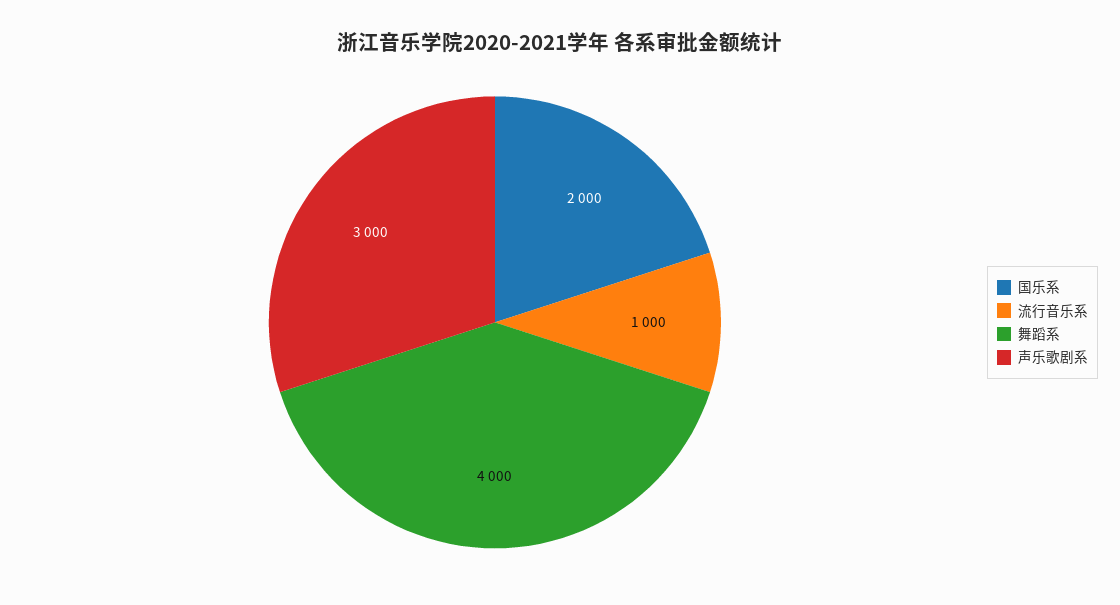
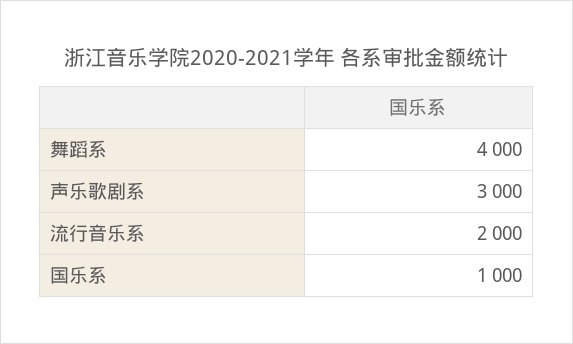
国乐系: 2000 -> 1000
流行音乐系: 1000 -> 2000

